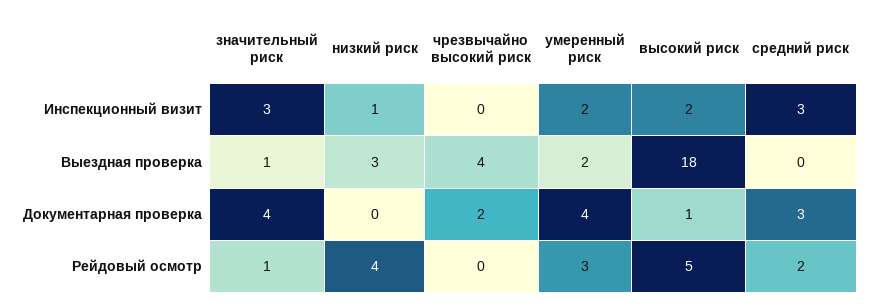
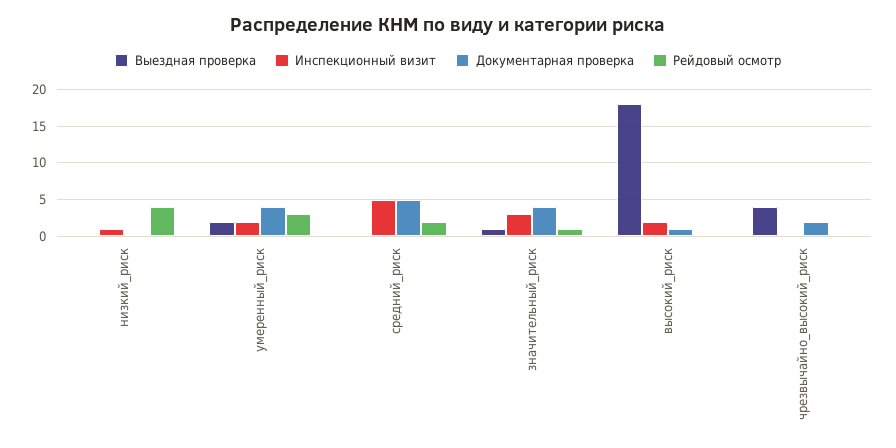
Инспекционный визит, средний риск: 3 -> 5
Выездная проверка, низкий риск: 3 -> 0
Документарная проверка, средний риск: 3 -> 5
Рейдовый осмотр, высокий риск: 5 -> 0

